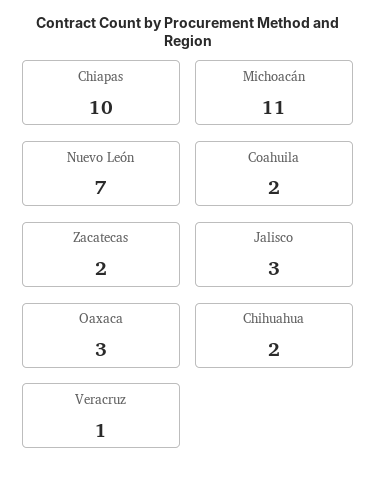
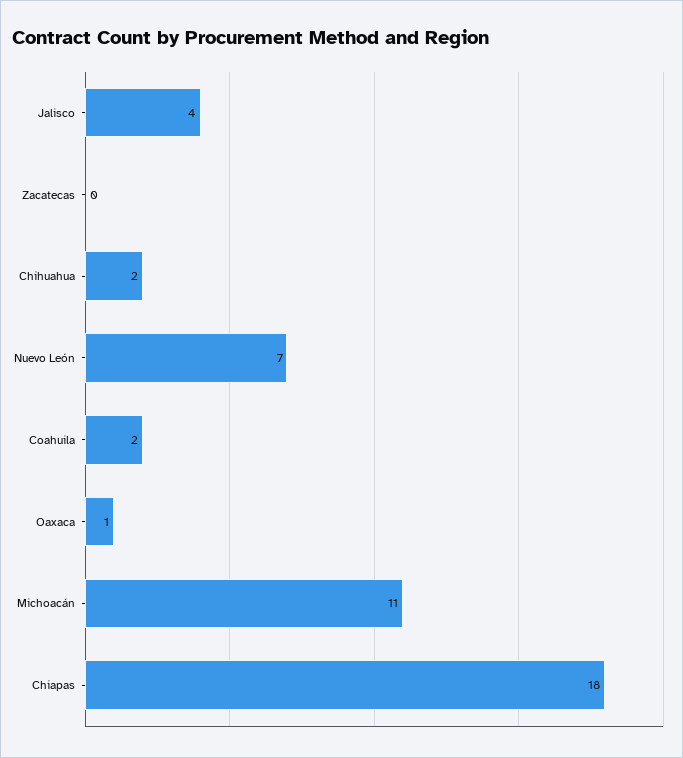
Chiapas: 10 -> 18
Zacatecas: 2 -> 0
Jalisco: 3 -> 4
Oaxaca: 3 -> 1
Veracruz: 1 -> none

